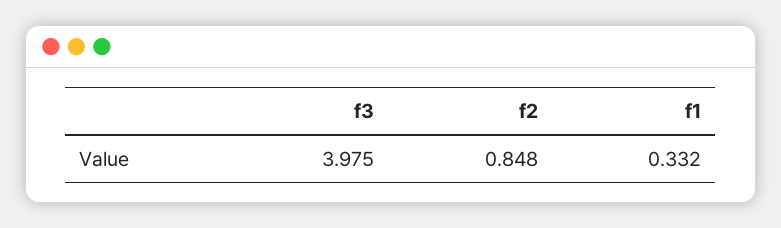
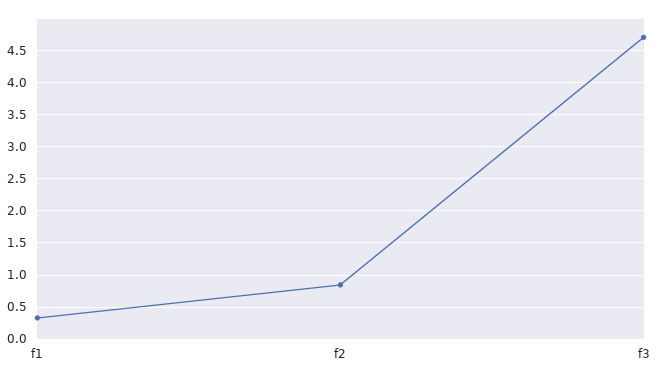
f3: 3.975 -> 4.7

